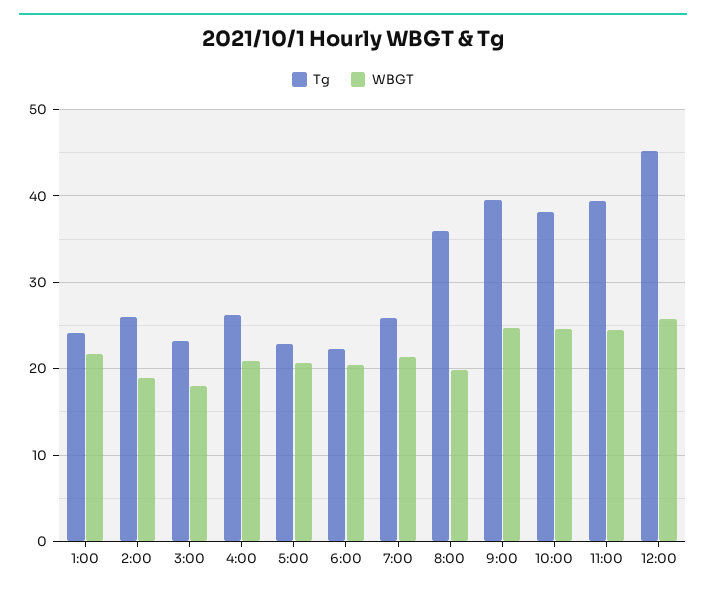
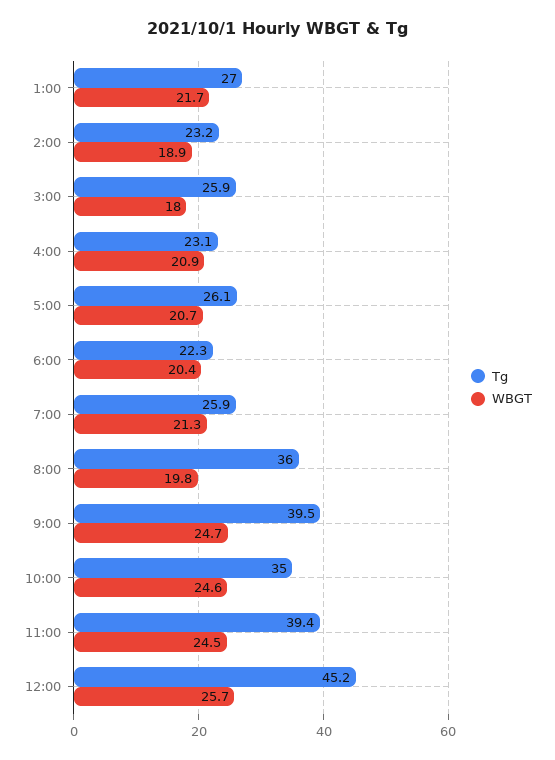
Tg, 1:00: 24 -> 27
Tg, 2:00: 26 -> 23.2
Tg, 3:00: 23 -> 25.9
Tg, 4:00: 26 -> 23.1
Tg, 5:00: 23 -> 26.1
Tg, 10:00: 38 -> 35

